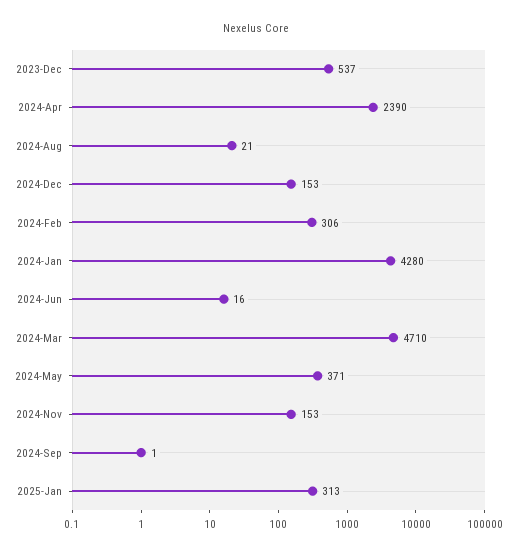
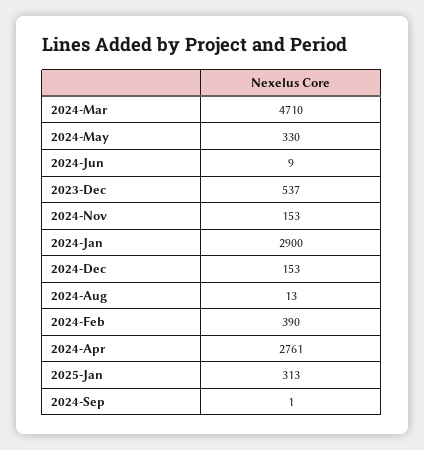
2024-Apr: 2390 -> 2761
2024-Aug: 21 -> 13
2024-Feb: 306 -> 390
2024-Jan: 4280 -> 2900
2024-Jun: 16 -> 9
2024-May: 371 -> 330

